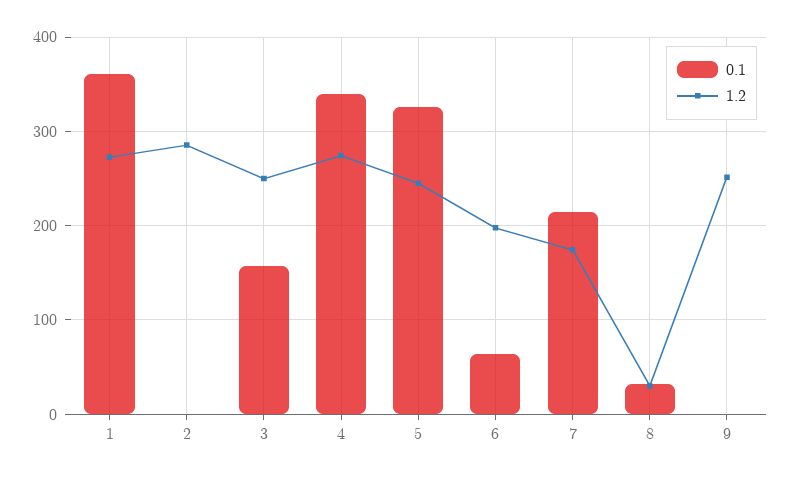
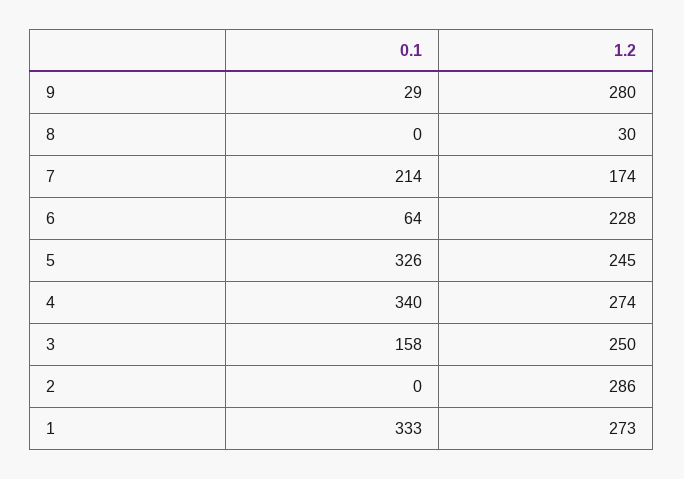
0.1, 1: 360 -> 333
1.2, 6: 200 -> 228
0.1, 8: 30 -> 0
0.1, 9: 0 -> 29
1.2, 9: 250 -> 280

